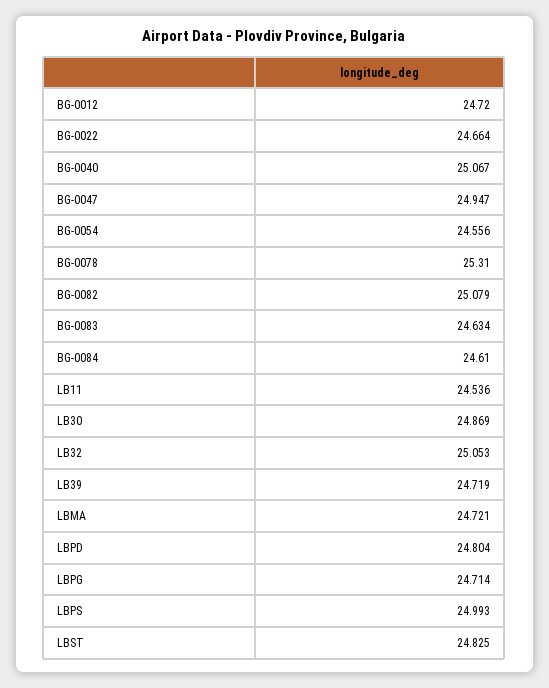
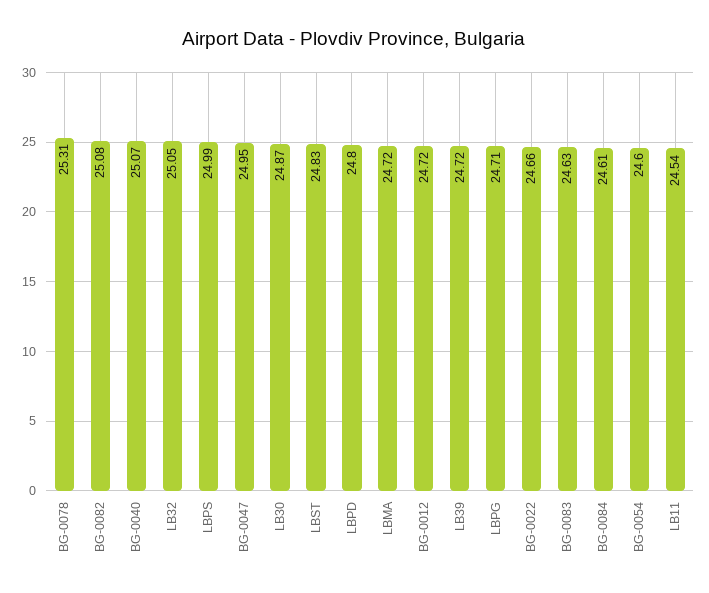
BG-0054: 24.556 -> 24.6

